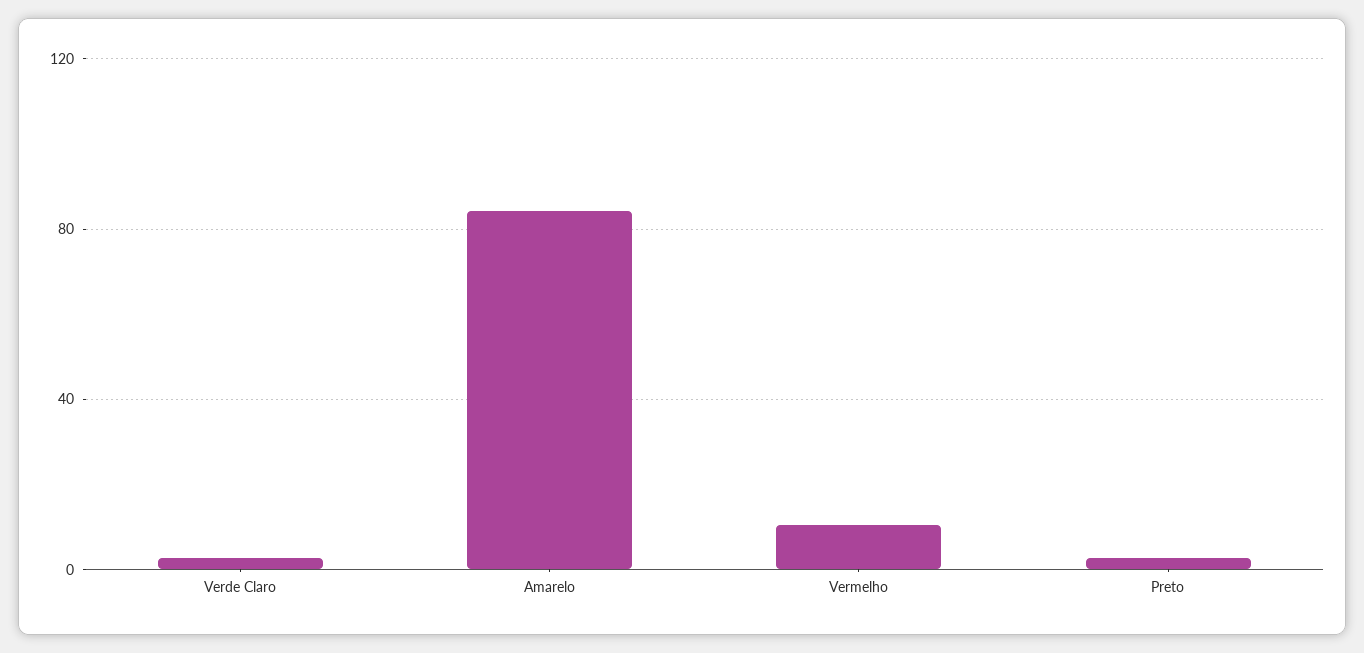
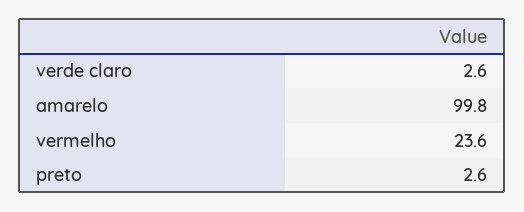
Amarelo: 85 -> 99.8
Vermelho: 10 -> 23.6

